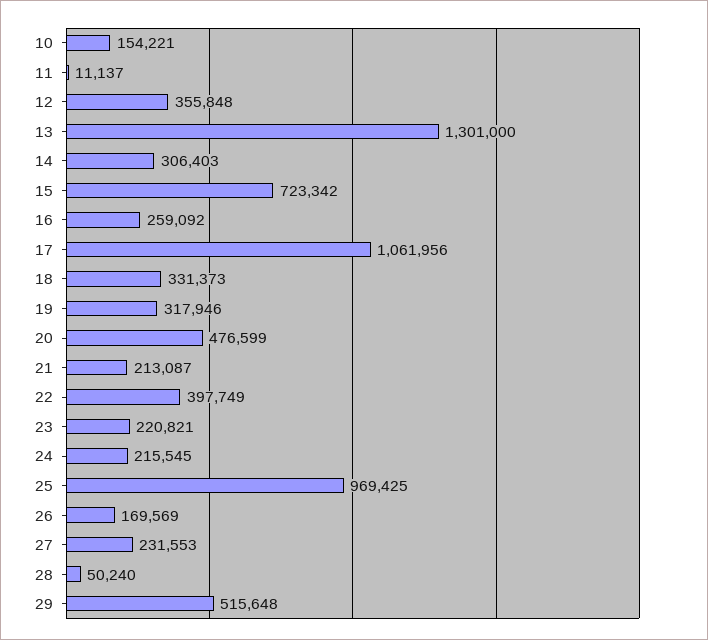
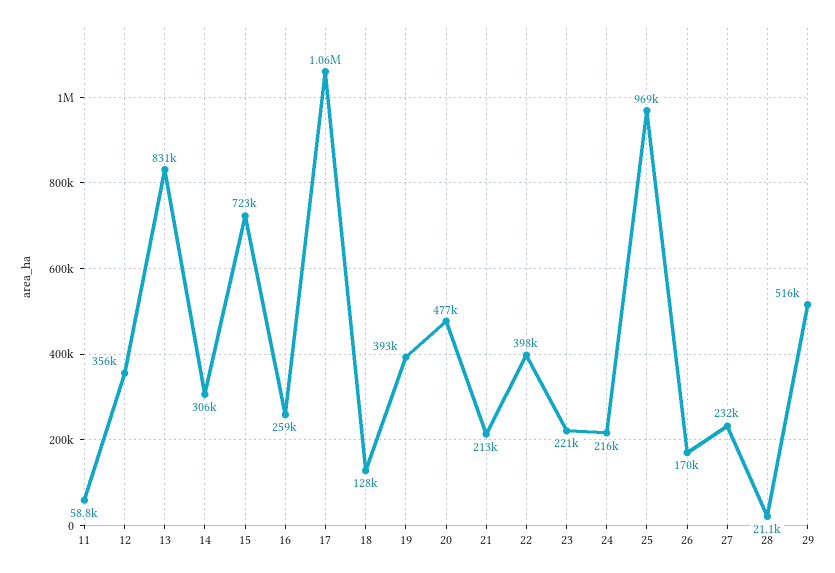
10: 154221 -> none
11: 11137 -> 58800
13: 1301000 -> 831000
18: 331373 -> 128000
19: 317946 -> 393000
28: 50240 -> 21100

